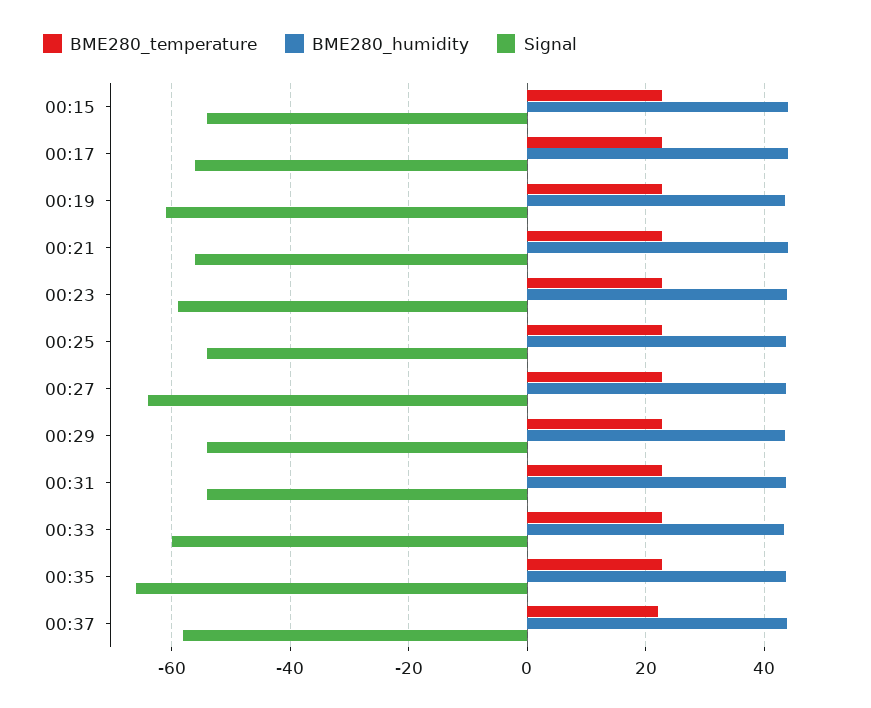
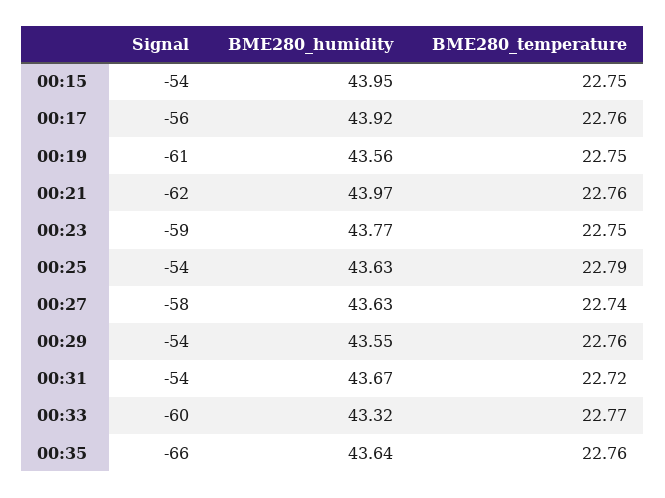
Signal, 00:21: -56 -> -62
Signal, 00:27: -64 -> -58
BME280_temperature, 00:37: 22 -> none
BME280_humidity, 00:37: 44 -> none
Signal, 00:37: -58 -> none

